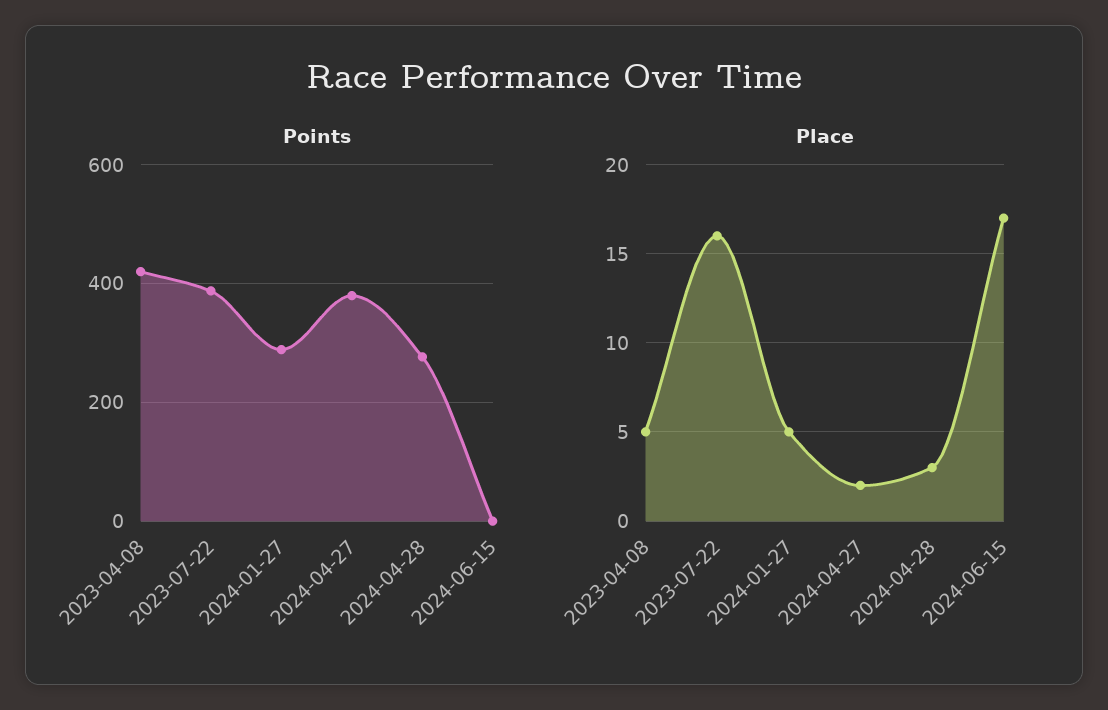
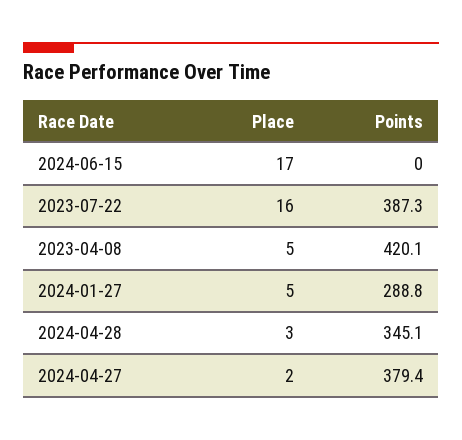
Points, 2024-04-28: 280 -> 345.1

